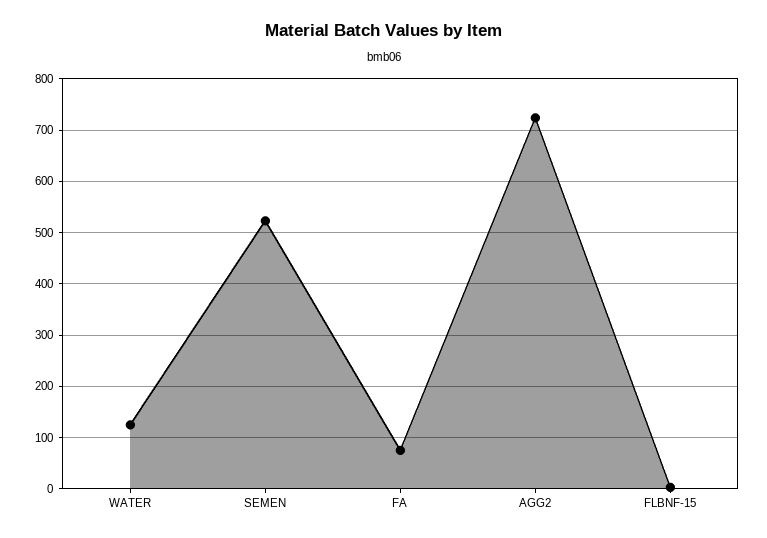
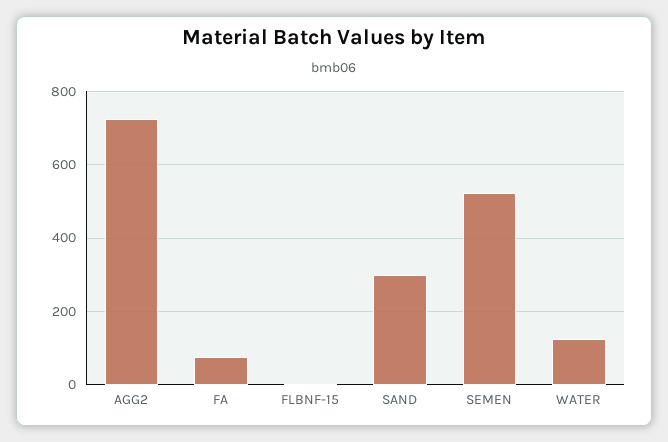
SAND: none -> 300

